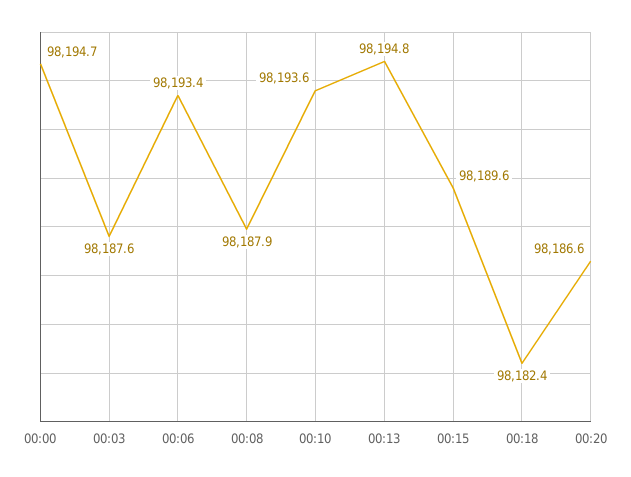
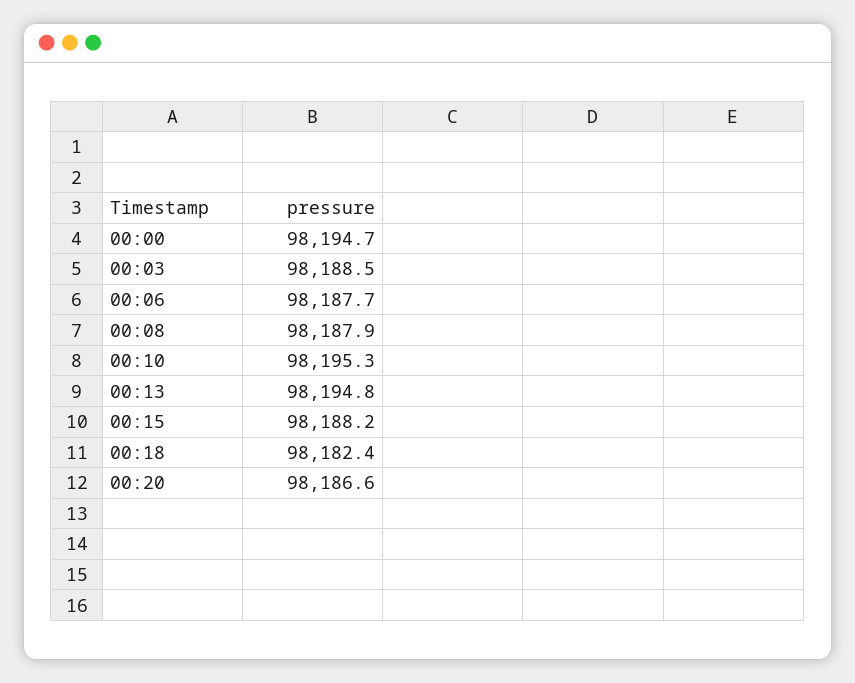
00:03: 98187.6 -> 98188.5
00:06: 98193.4 -> 98187.7
00:10: 98193.6 -> 98195.3
00:15: 98189.6 -> 98188.2

